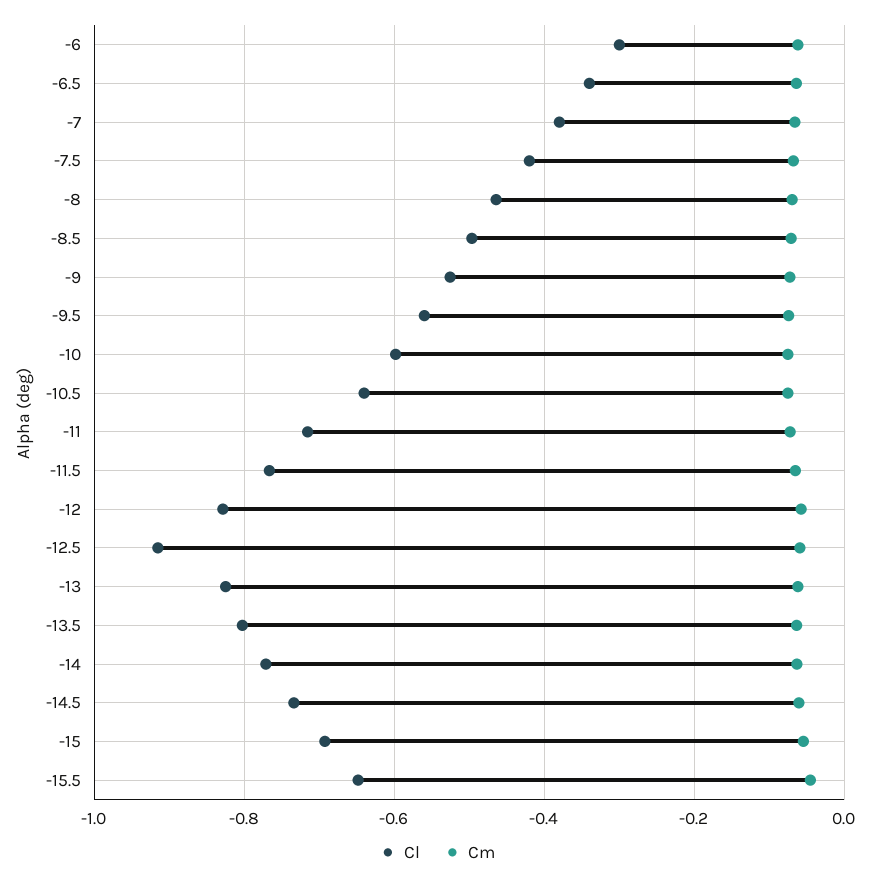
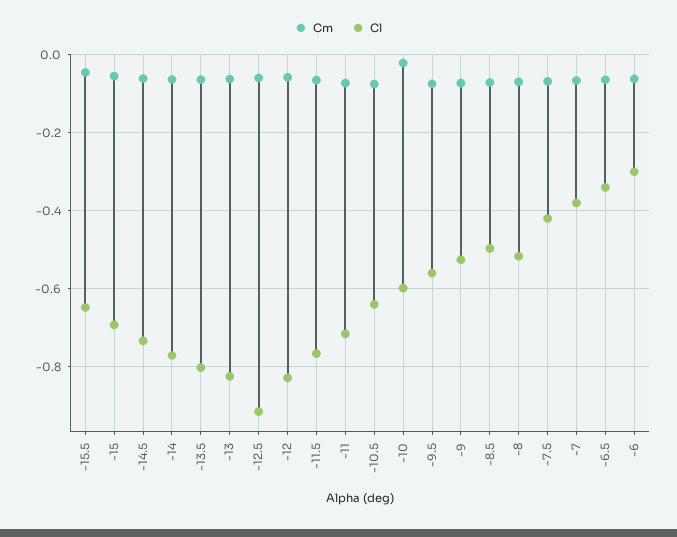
Cl, -8: -0.46 -> -0.52
Cm, -10: -0.08 -> -0.02

